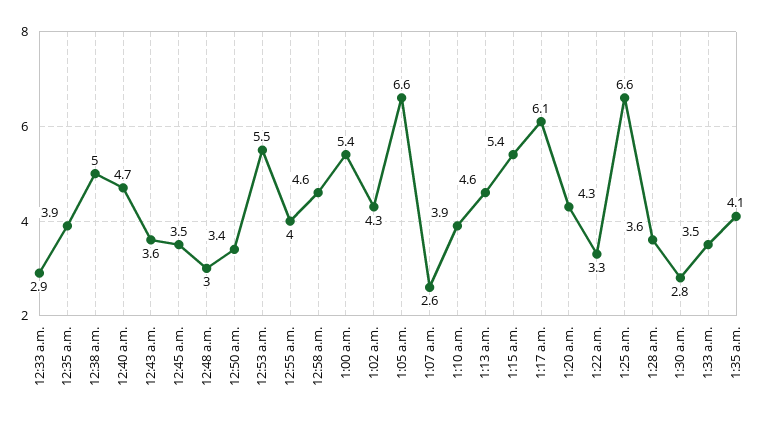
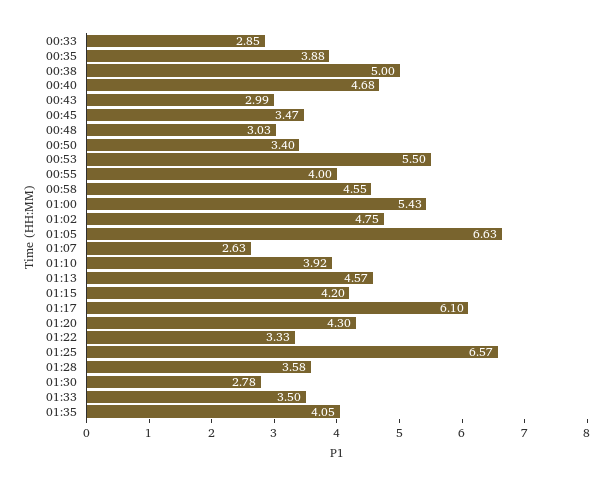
12:43 a.m.: 3.6 -> 2.99
1:02 a.m.: 4.3 -> 4.75
1:15 a.m.: 5.4 -> 4.2

